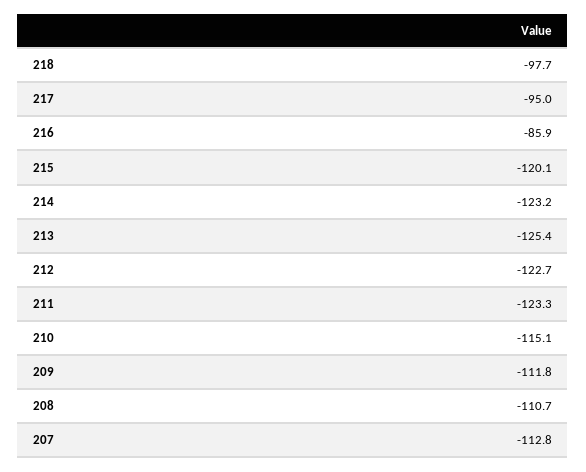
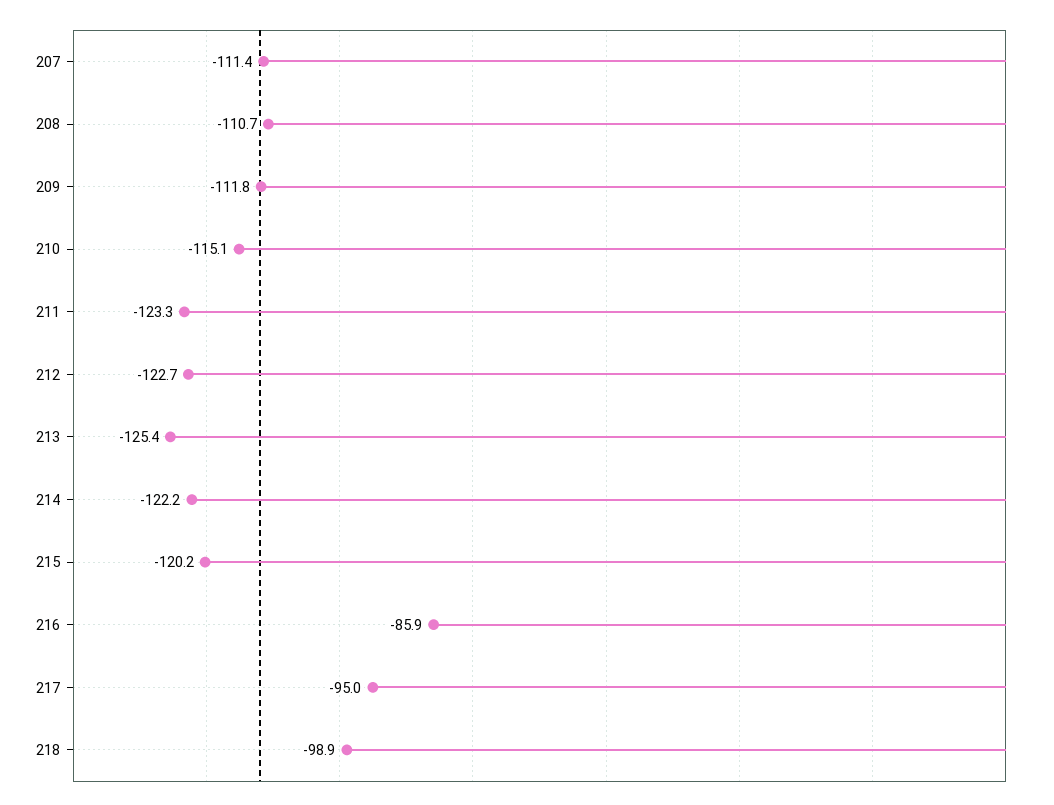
218: -97.7 -> -98.9
215: -120.1 -> -120.2
214: -123.2 -> -122.2
207: -112.8 -> -111.4

